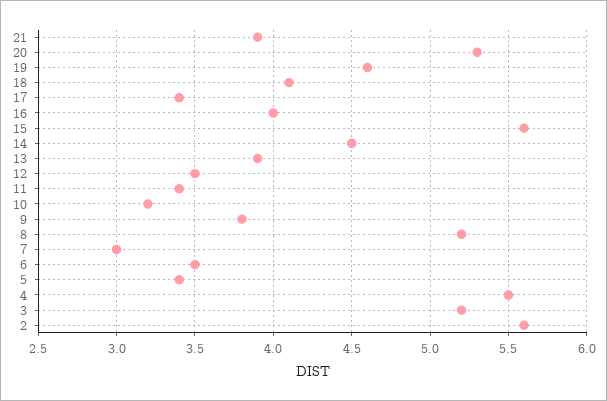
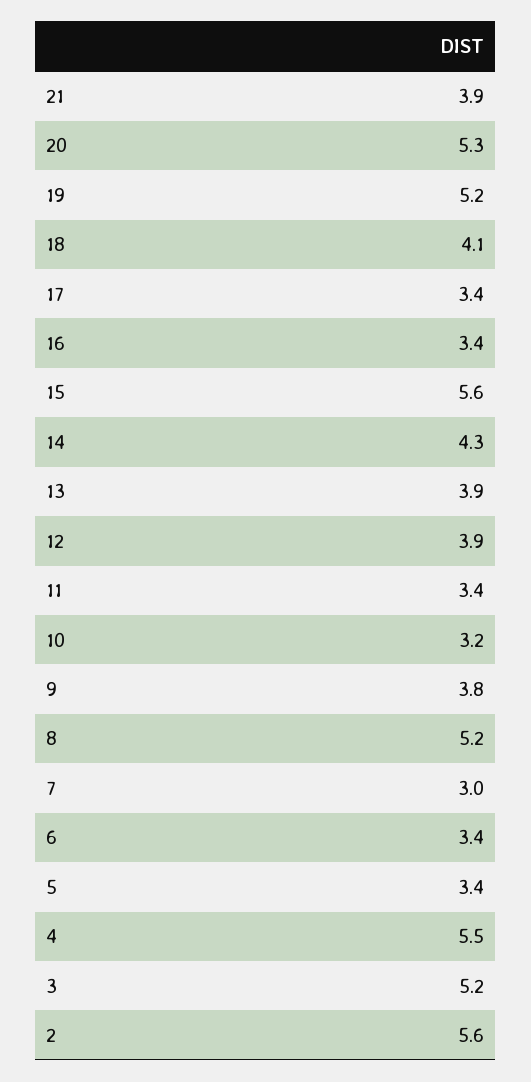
19: 4.6 -> 5.2
16: 4 -> 3.4
14: 4.5 -> 4.3
12: 3.5 -> 3.9
6: 3.5 -> 3.4

